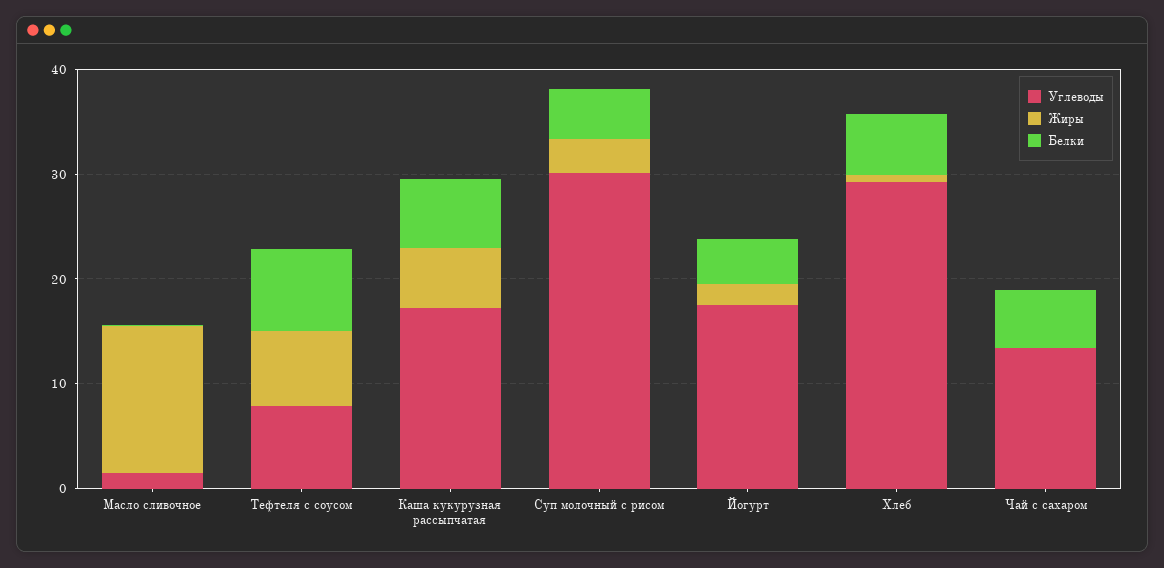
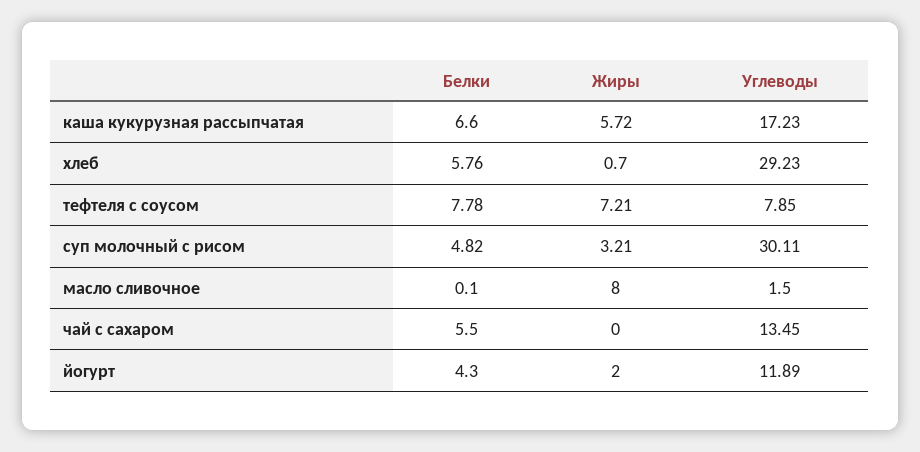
Жиры, Масло сливочное: 14 -> 8
Углеводы, Йогурт: 18 -> 11.89

